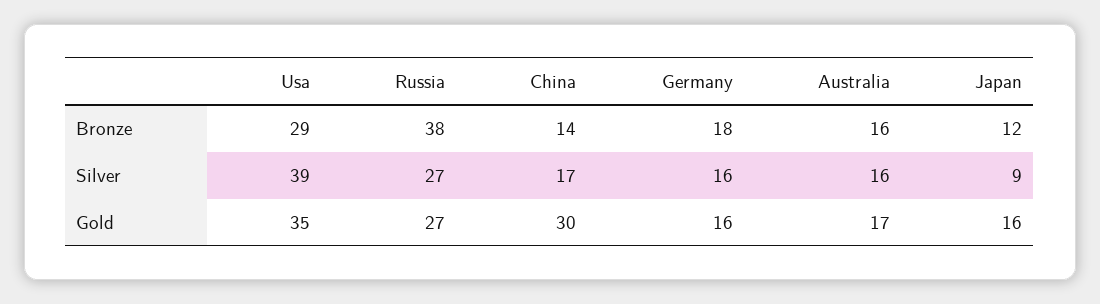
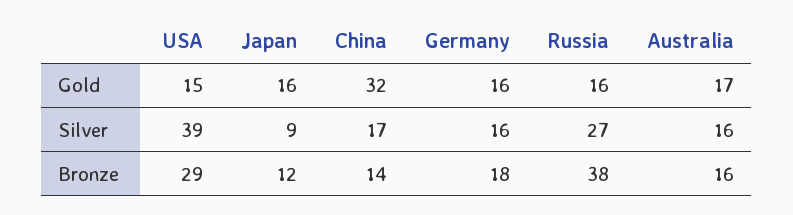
Usa, Gold: 35 -> 15
Russia, Gold: 27 -> 16
China, Gold: 30 -> 32

